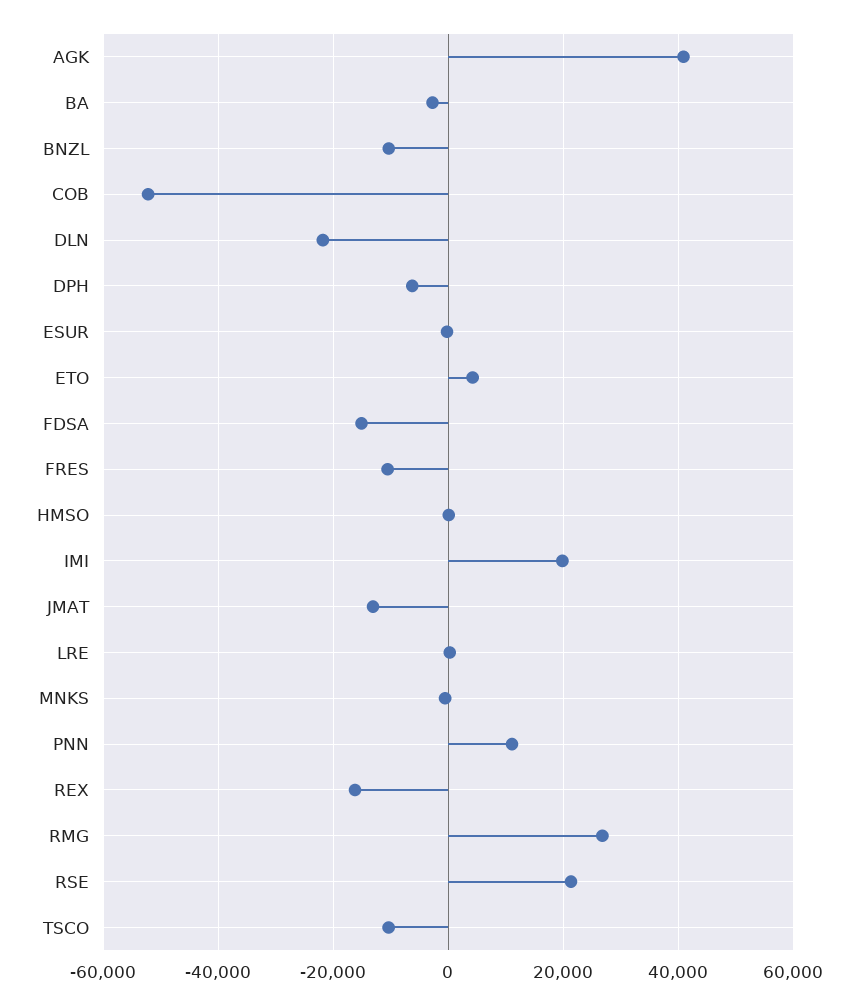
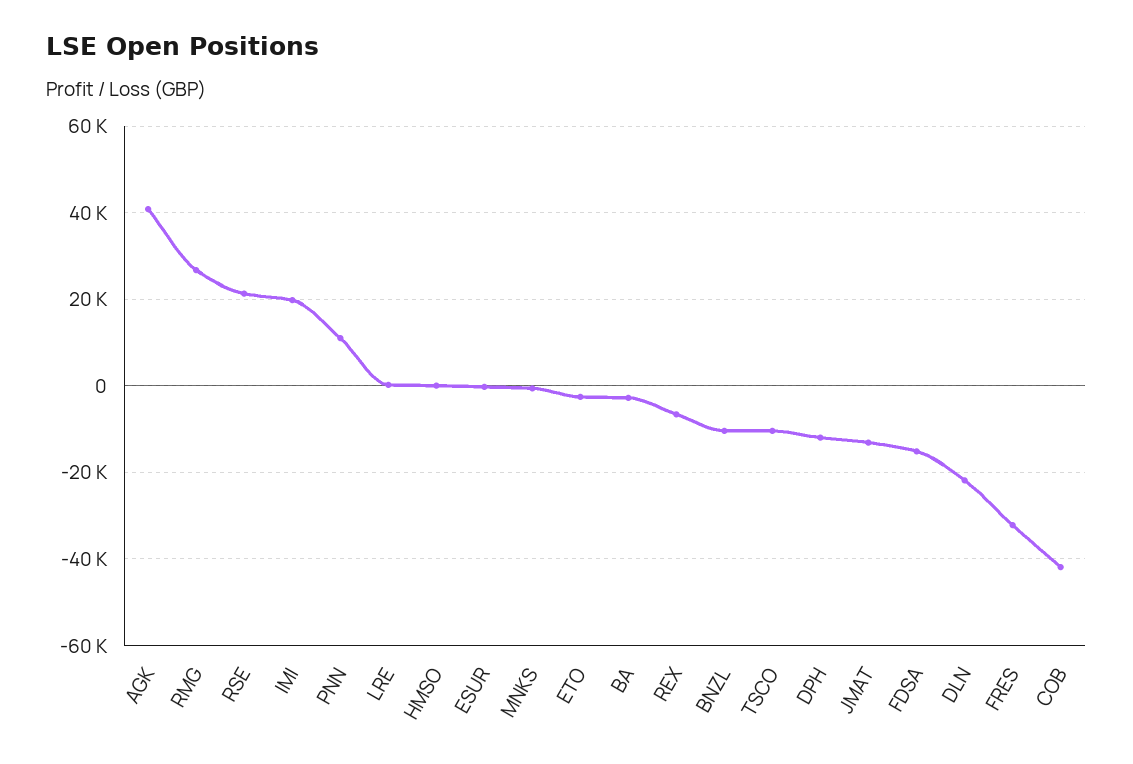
COB: -52000 -> -42000
DPH: -6000 -> -12000
ETO: 4000 -> -2000
FRES: -10000 -> -32000
REX: -16000 -> -6000

